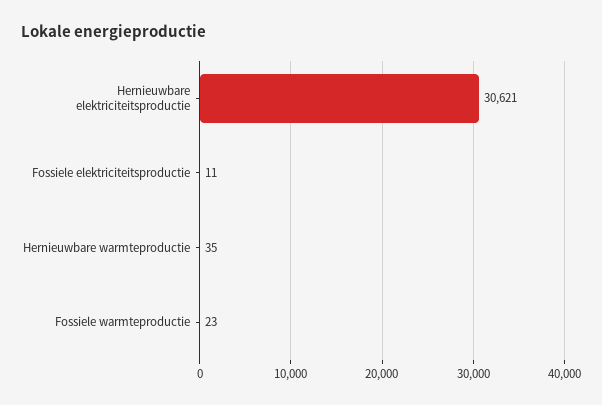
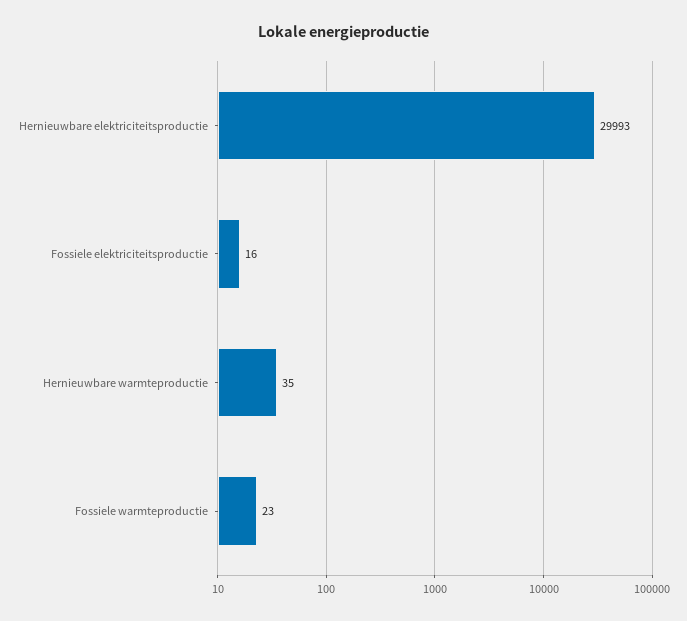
Hernieuwbare elektriciteitsproductie: 30621 -> 29993
Fossiele elektriciteitsproductie: 11 -> 16

